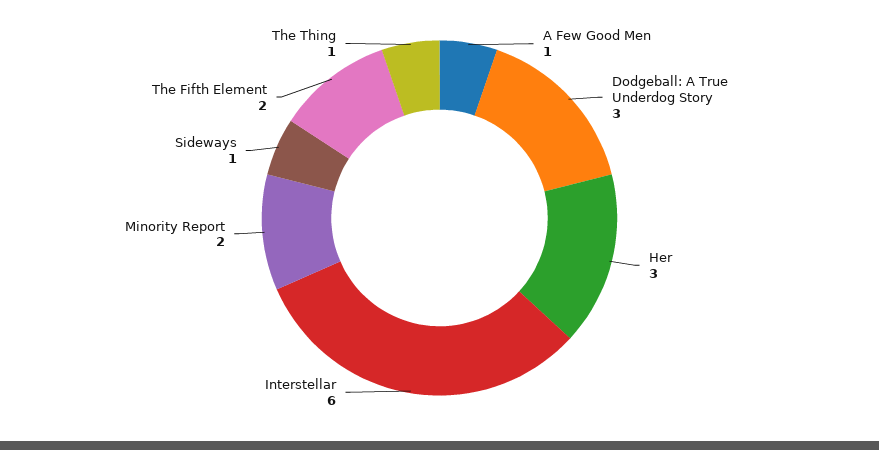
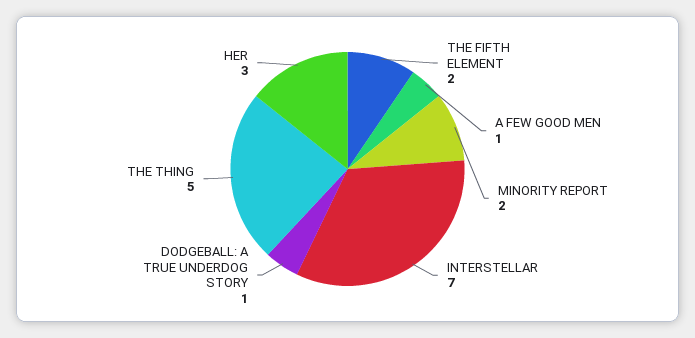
Dodgeball: A True Underdog Story: 3 -> 1
Interstellar: 6 -> 7
Sideways: 1 -> none
The Thing: 1 -> 5

